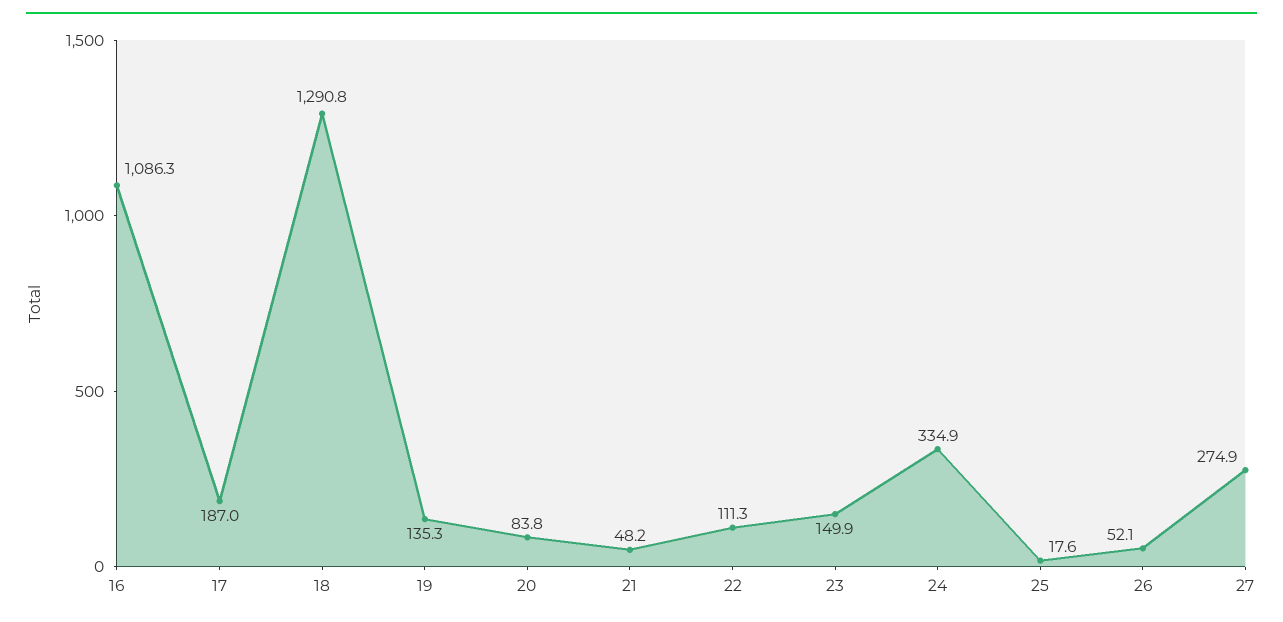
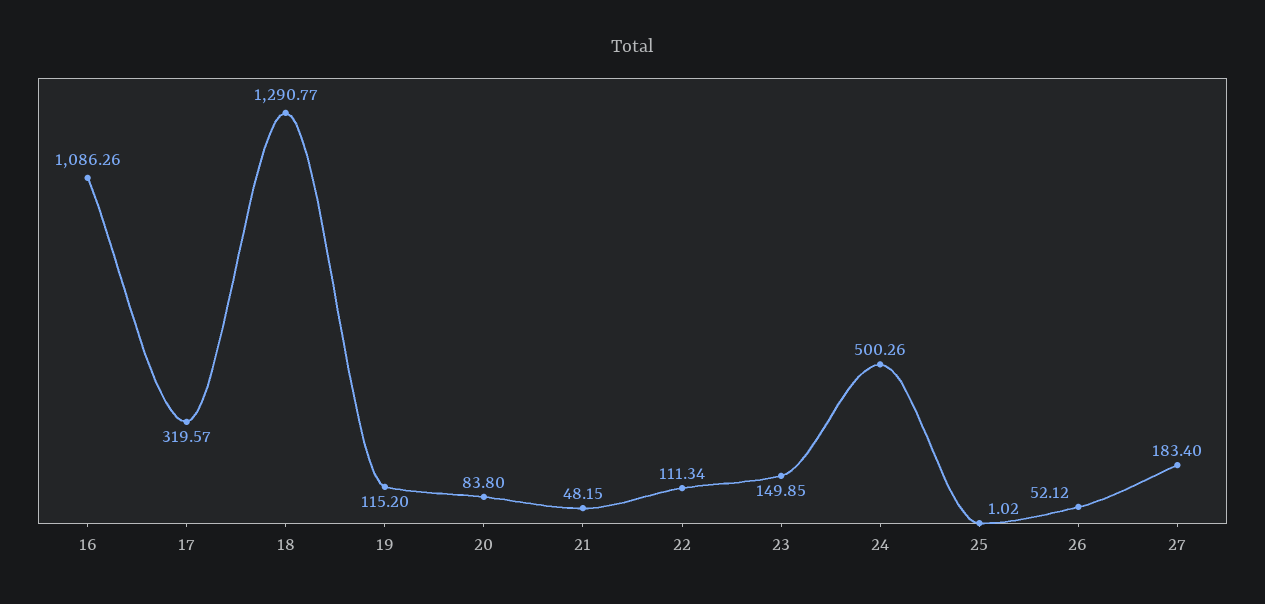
17: 187 -> 319.57
19: 135.3 -> 115.2
24: 334.9 -> 500.26
25: 17.6 -> 1.02
27: 274.9 -> 183.4

